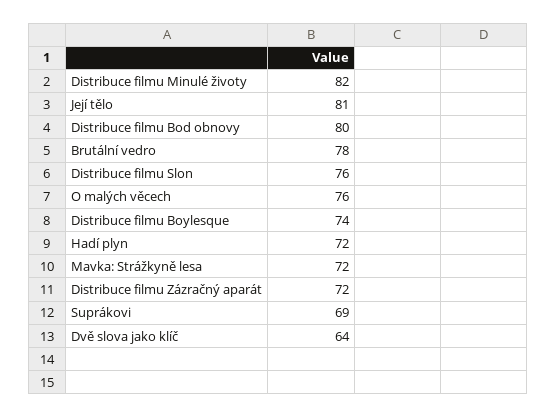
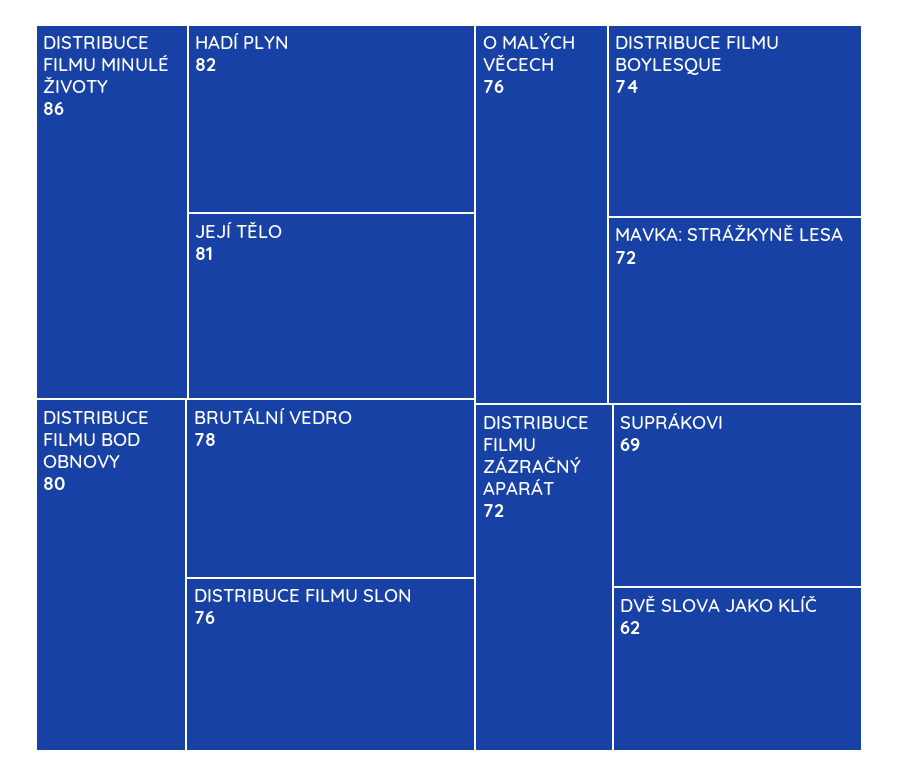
Distribuce filmu Minulé životy: 82 -> 86
Hadí plyn: 72 -> 82
Dvě slova jako klíč: 64 -> 62

